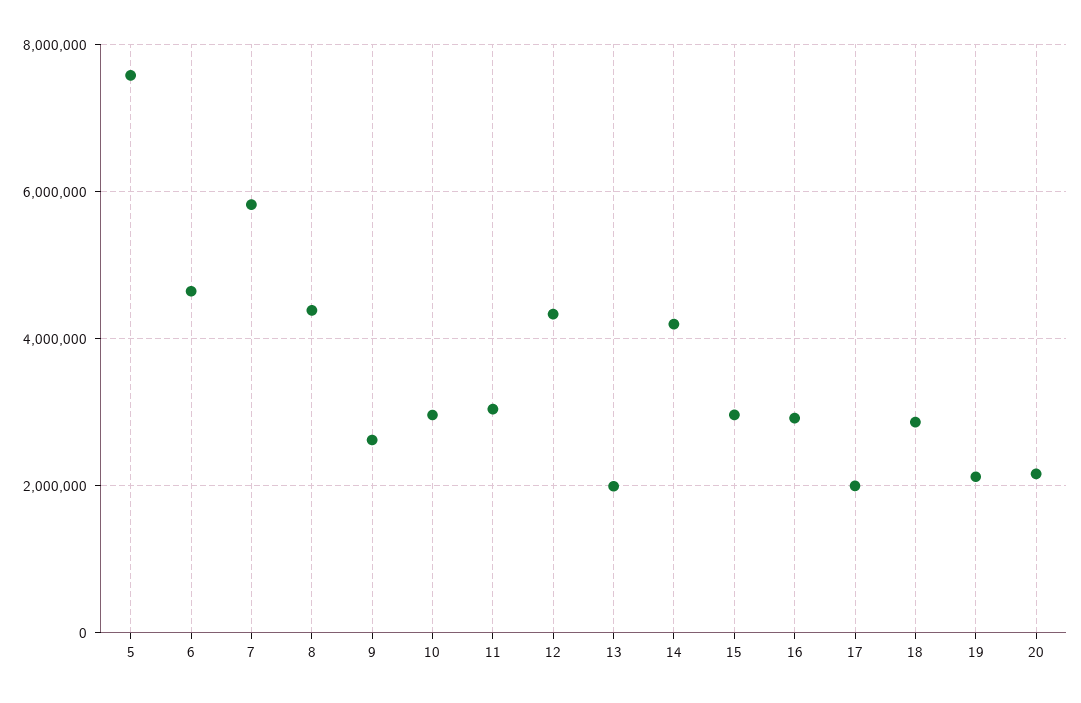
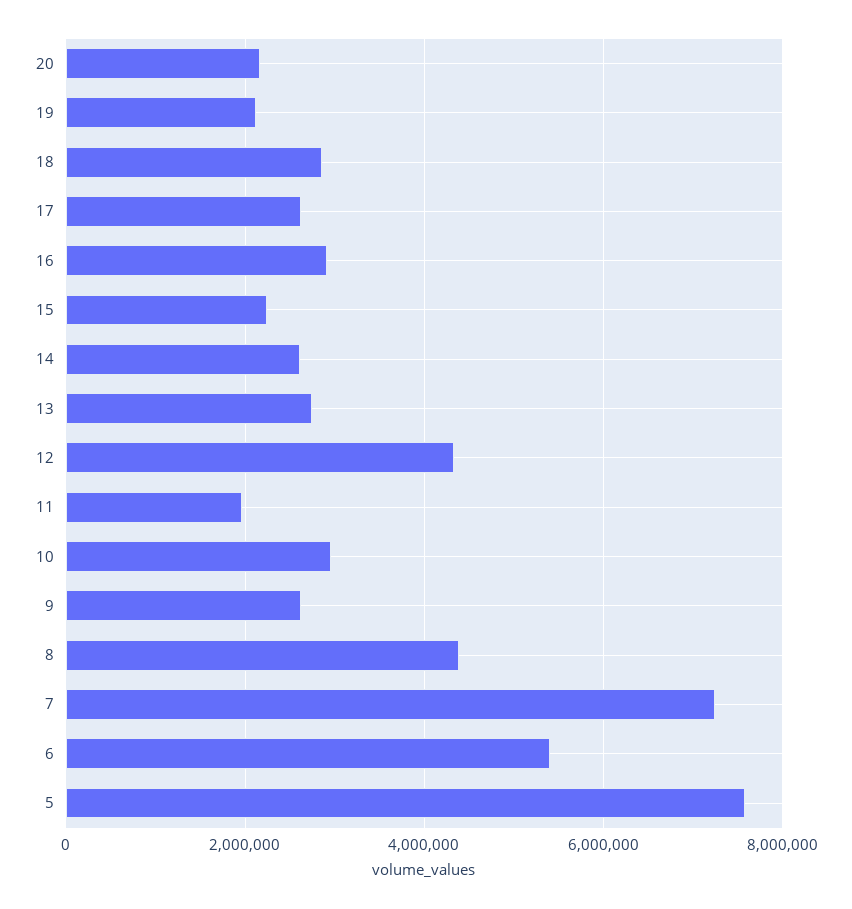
6: 4600000 -> 5400000
7: 5800000 -> 7200000
11: 3000000 -> 2000000
13: 2000000 -> 2800000
14: 4200000 -> 2600000
15: 3000000 -> 2200000
17: 2000000 -> 2600000

